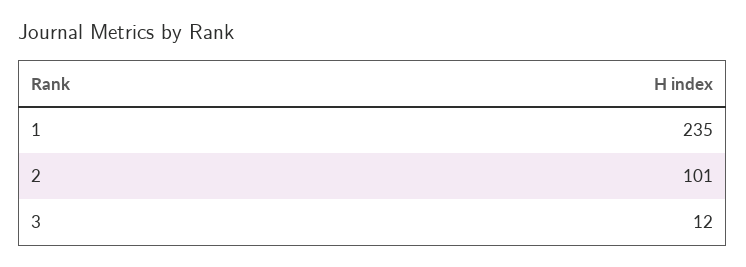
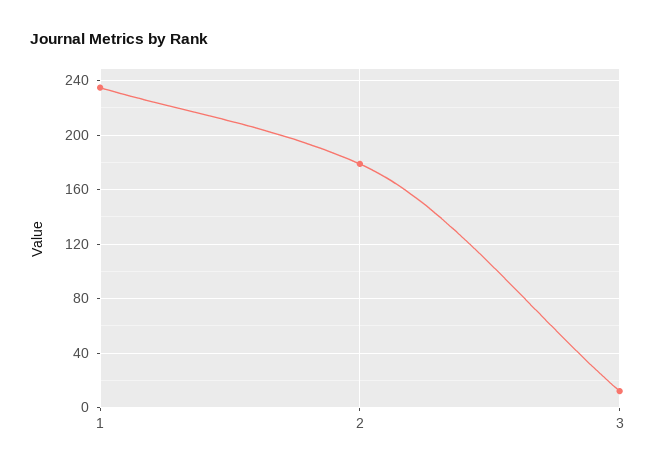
2: 101 -> 180

